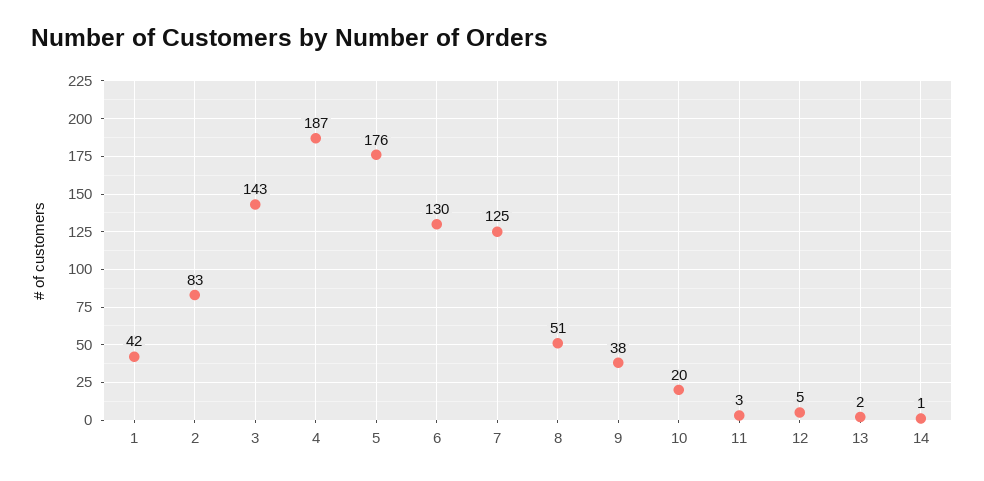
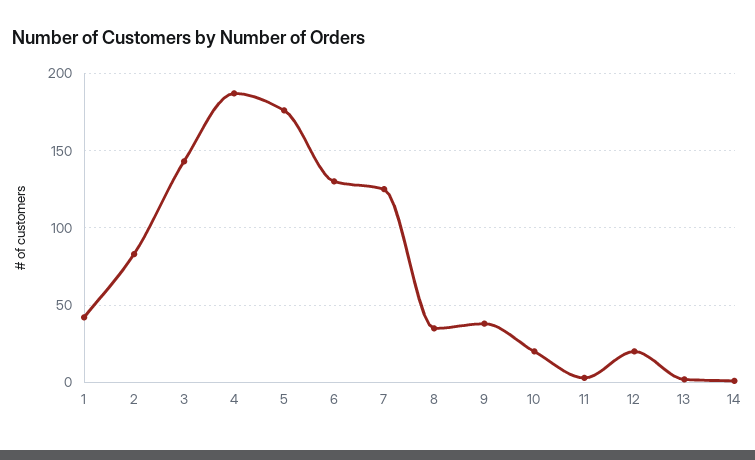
8: 51 -> 35
12: 5 -> 20

